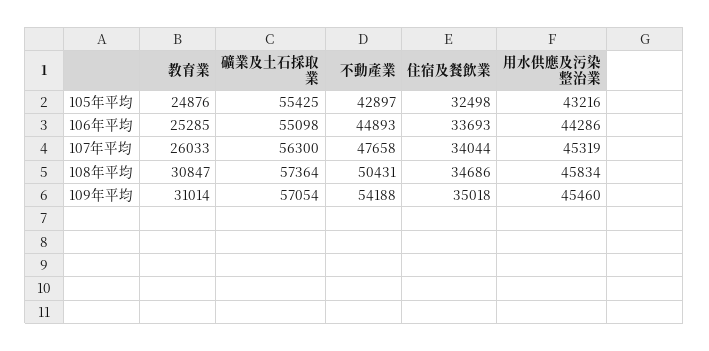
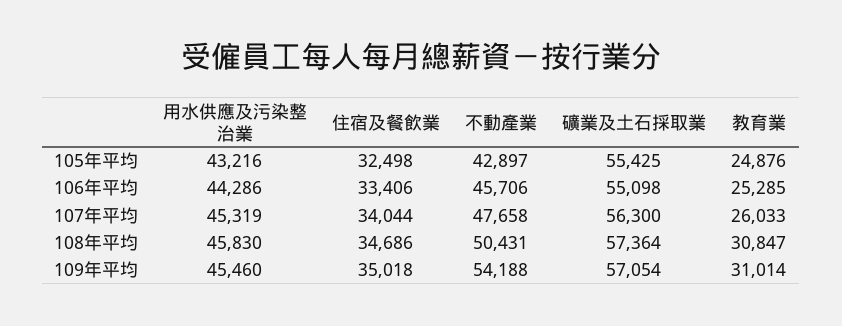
不動產業, 106年平均: 44893 -> 45706
住宿及餐飲業, 106年平均: 33693 -> 33406
用水供應及污染整治業, 108年平均: 45834 -> 45830

